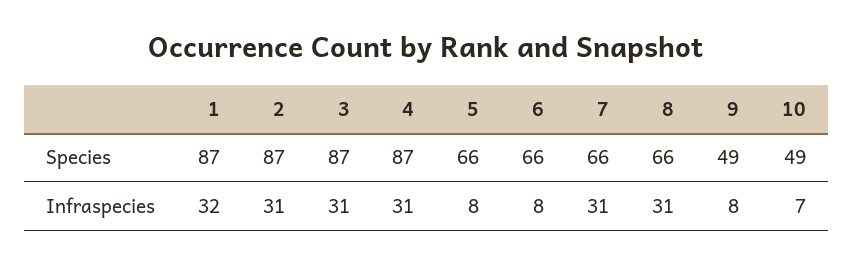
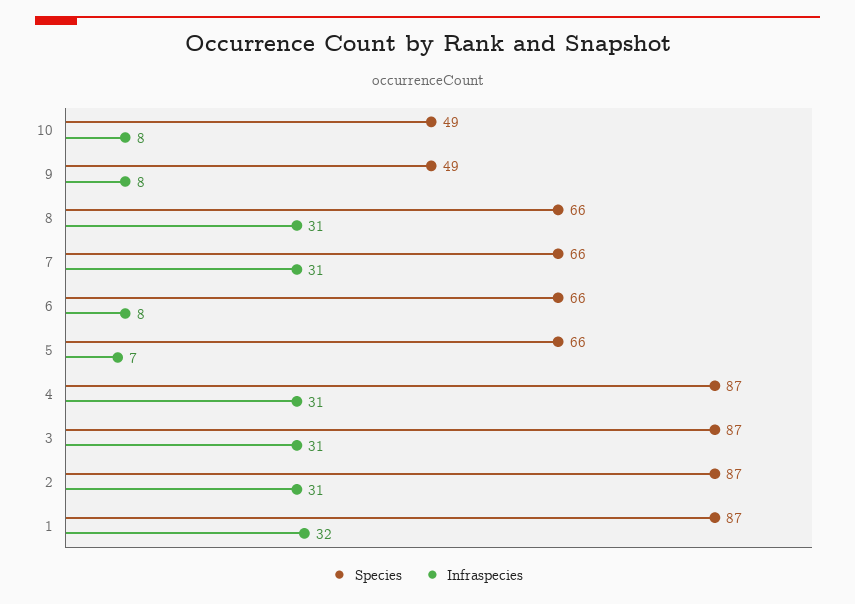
Infraspecies, 5: 8 -> 7
Infraspecies, 10: 7 -> 8

